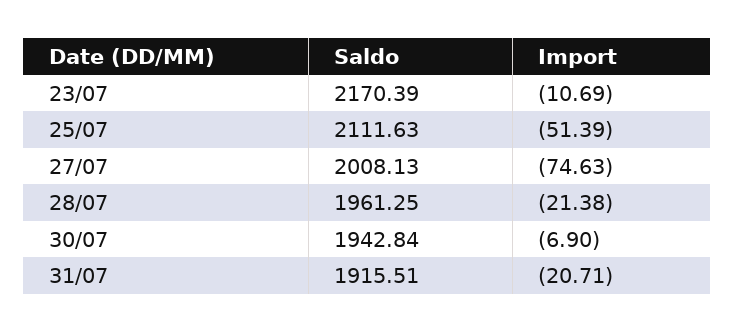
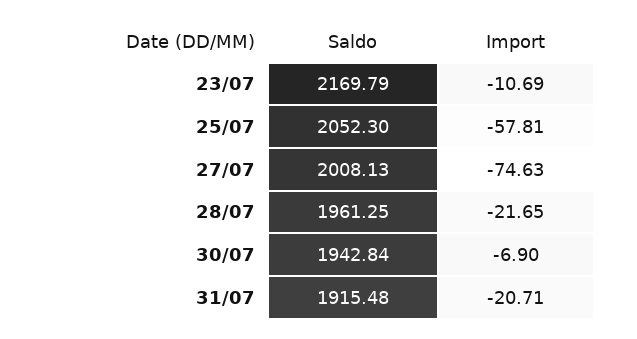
Saldo, 23/07: 2170.39 -> 2169.79
Saldo, 25/07: 2111.63 -> 2052.3
Import, 25/07: -51.39 -> -57.81
Import, 28/07: -21.38 -> -21.65
Saldo, 31/07: 1915.51 -> 1915.48

